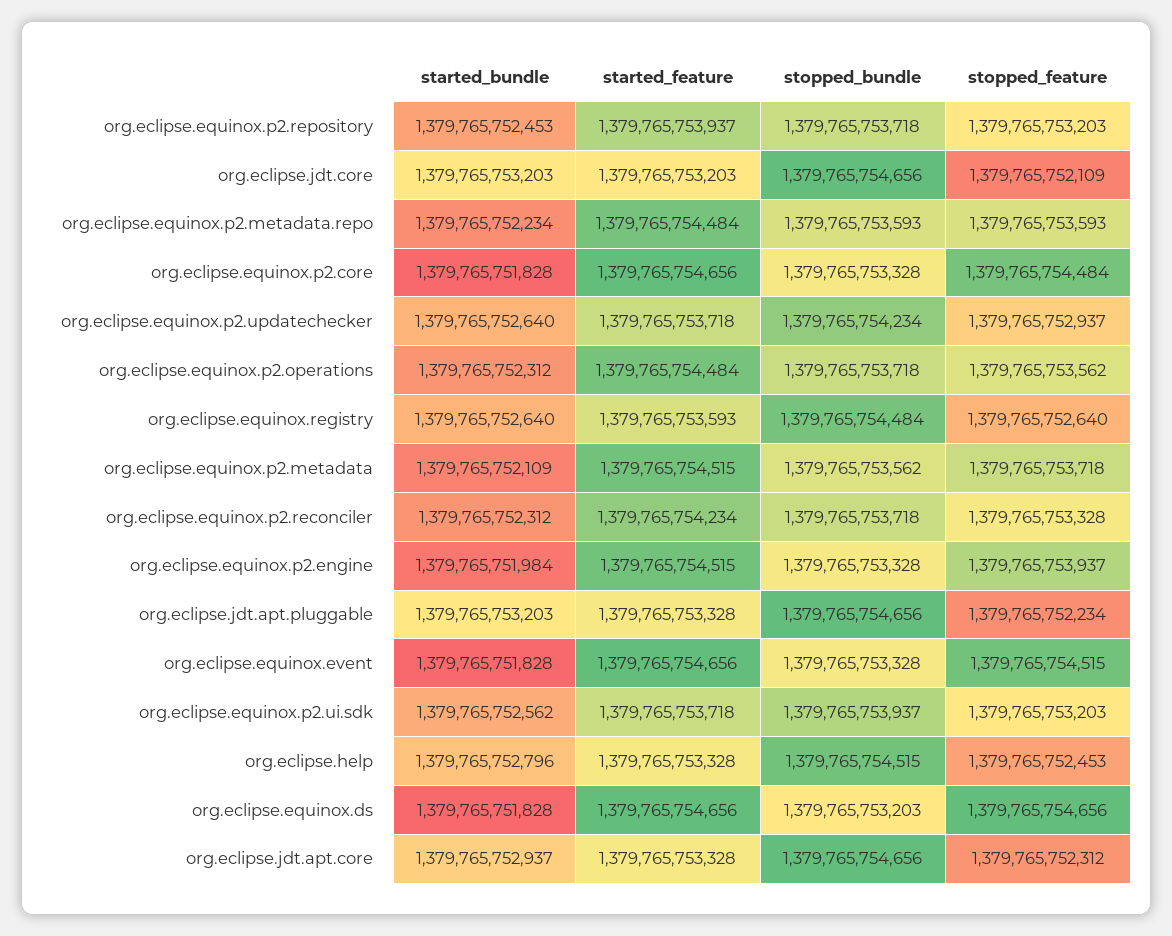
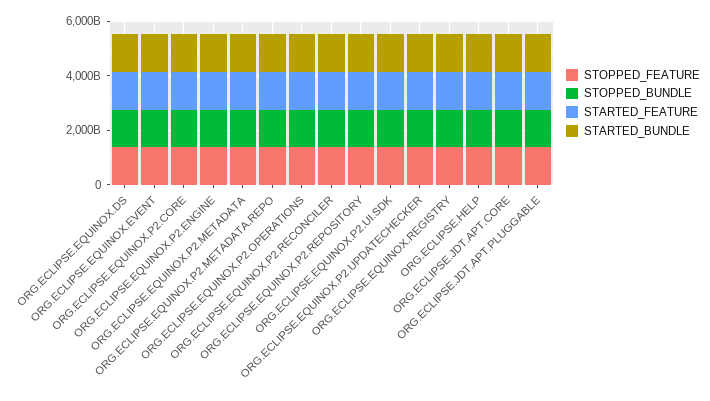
started_bundle, org.eclipse.jdt.core: 1379765753203 -> none
started_feature, org.eclipse.jdt.core: 1379765753203 -> none
stopped_bundle, org.eclipse.jdt.core: 1379765754656 -> none
stopped_feature, org.eclipse.jdt.core: 1379765752109 -> none

